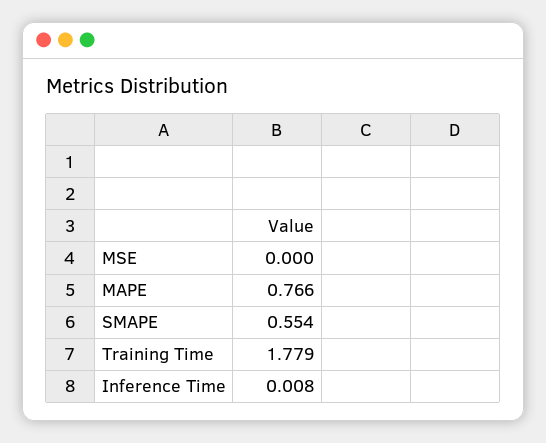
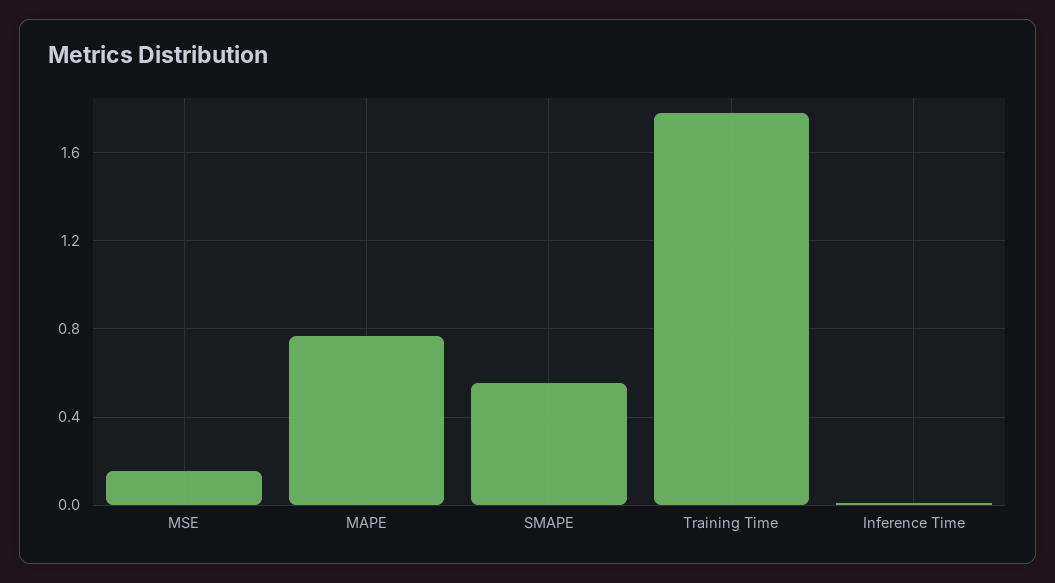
MSE: 0 -> 0.15

